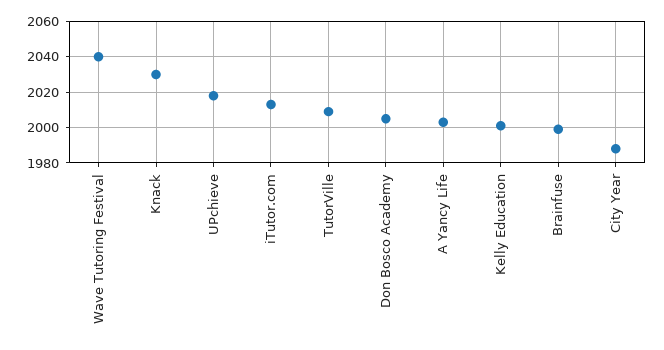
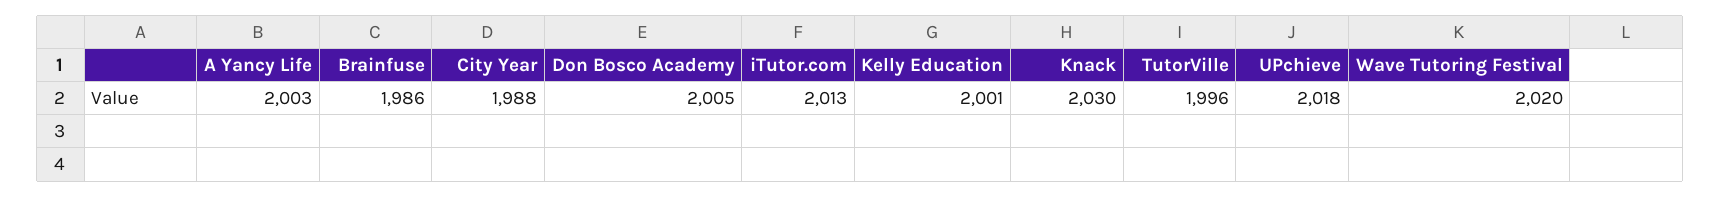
Wave Tutoring Festival: 2040 -> 2020
TutorVille: 2010 -> 1996
Brainfuse: 2000 -> 1986

